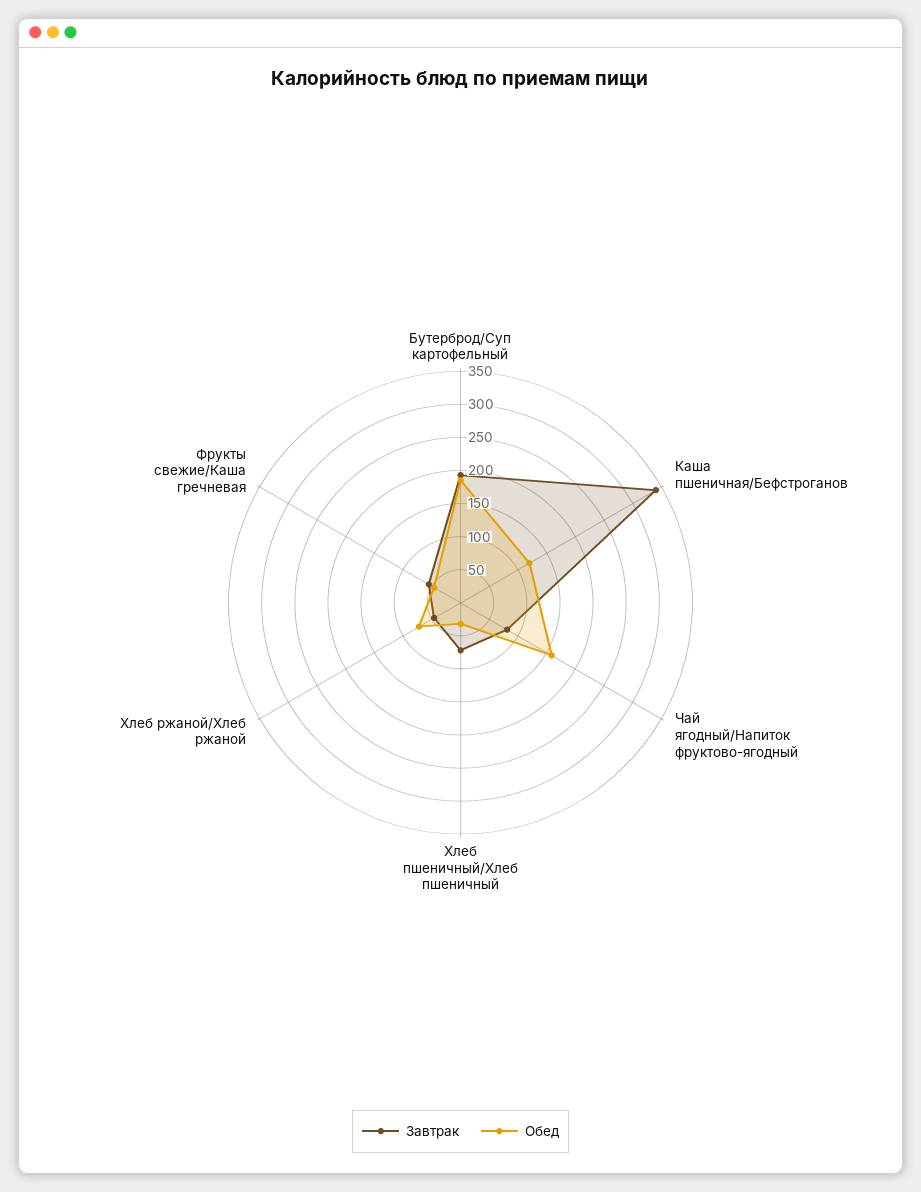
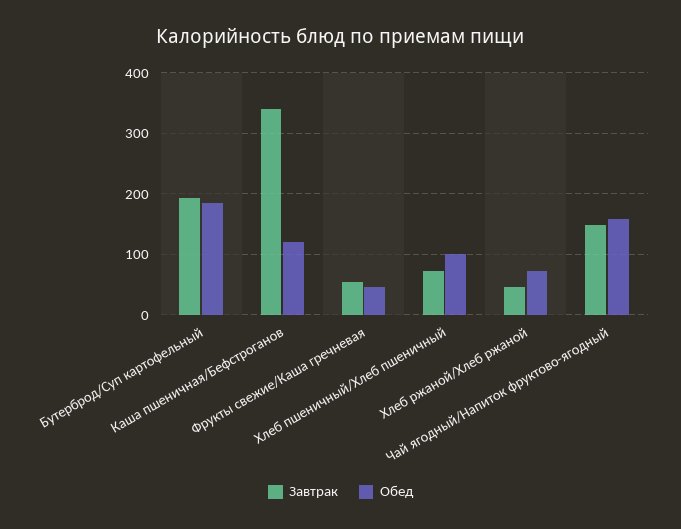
Завтрак, Чай ягодный/Напиток фруктово-ягодный: 75 -> 150
Обед, Хлеб пшеничный/Хлеб пшеничный: 25 -> 100

